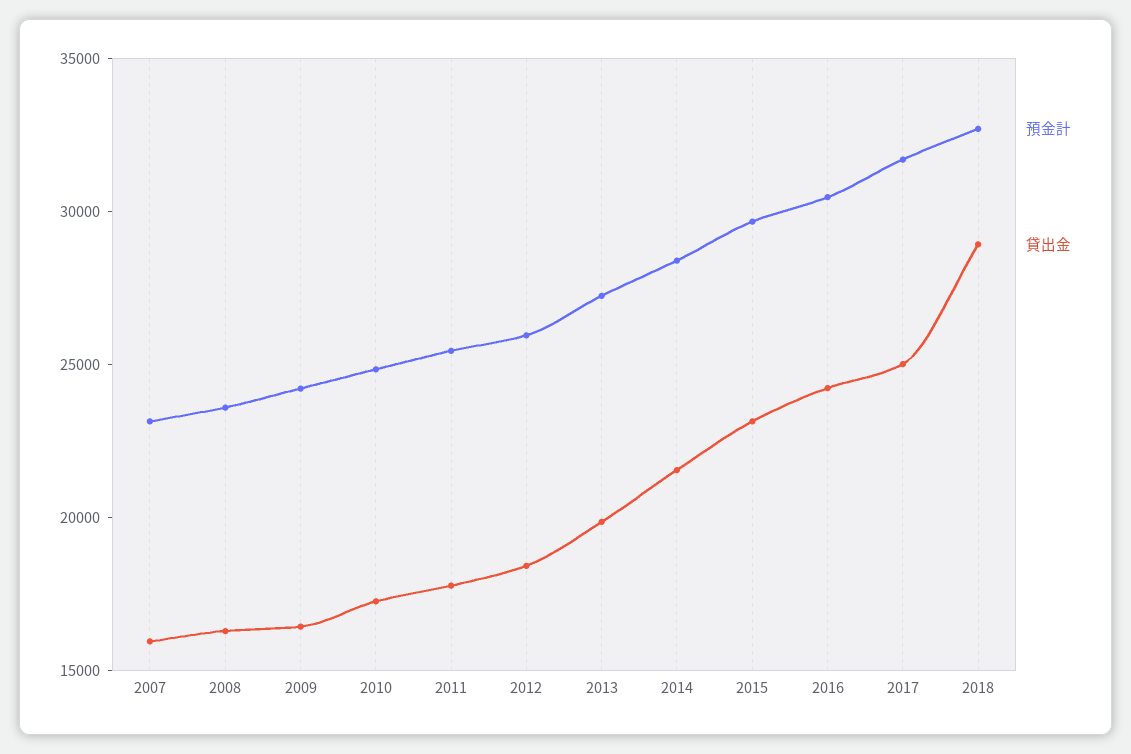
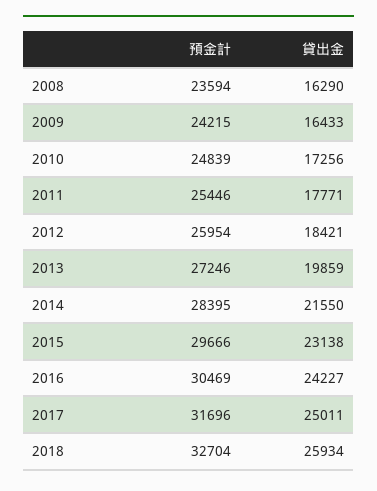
預金計, 2007: 23000 -> none
貸出金, 2007: 16000 -> none
貸出金, 2018: 29000 -> 25934

